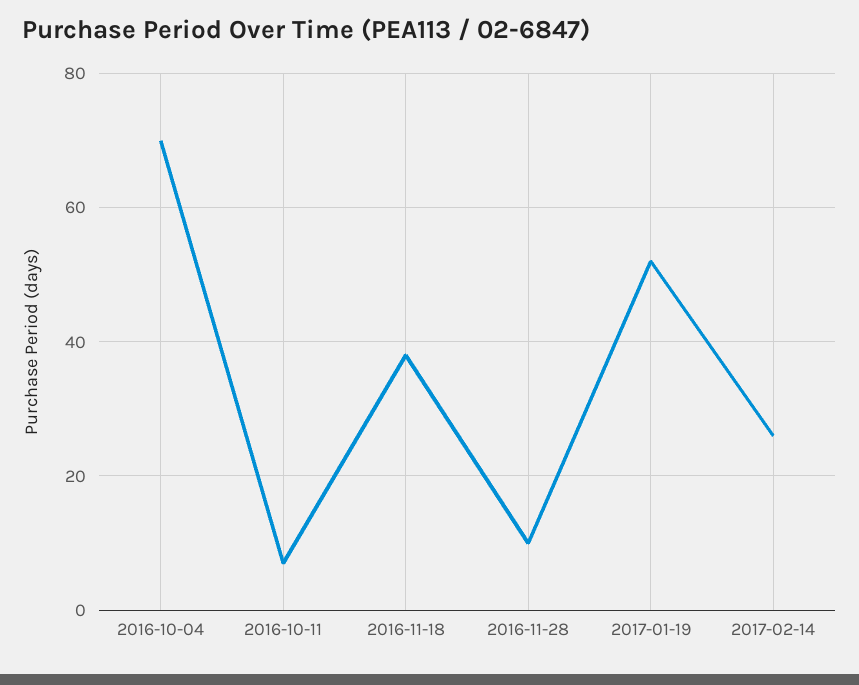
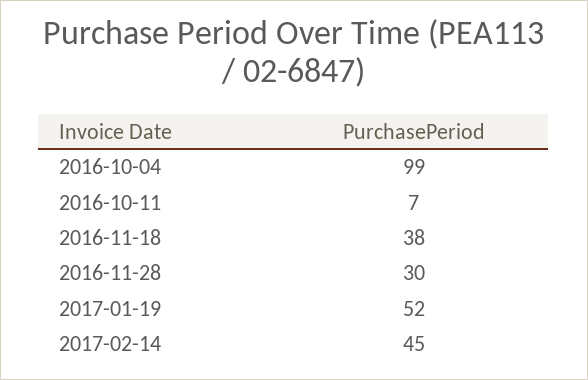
2016-10-04: 70 -> 99
2016-11-28: 10 -> 30
2017-02-14: 25 -> 45

